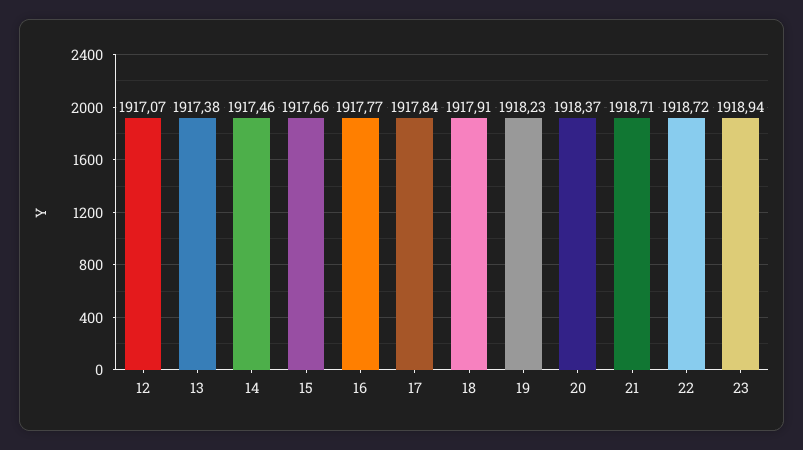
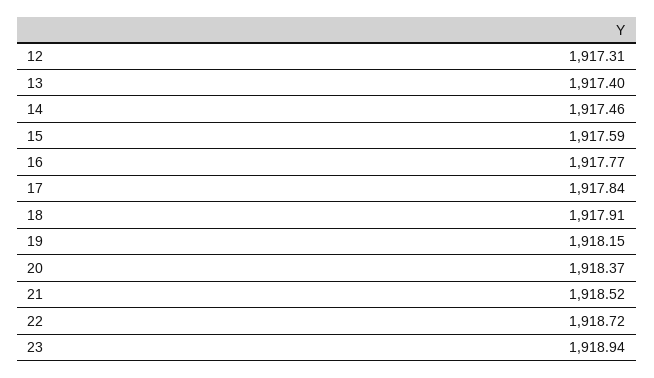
12: 1917.07 -> 1917.31
13: 1917.38 -> 1917.4
15: 1917.66 -> 1917.59
19: 1918.23 -> 1918.15
21: 1918.71 -> 1918.52

